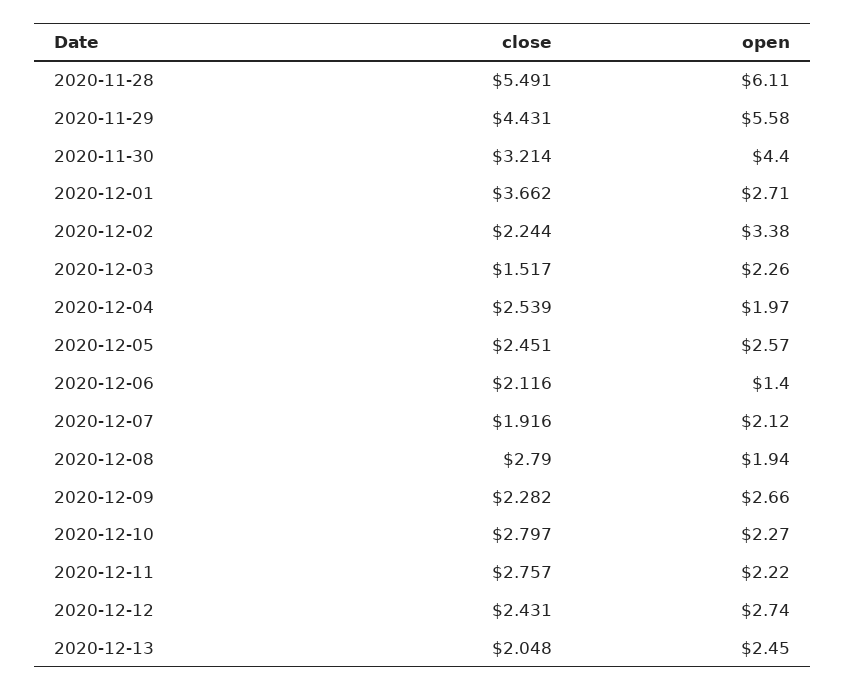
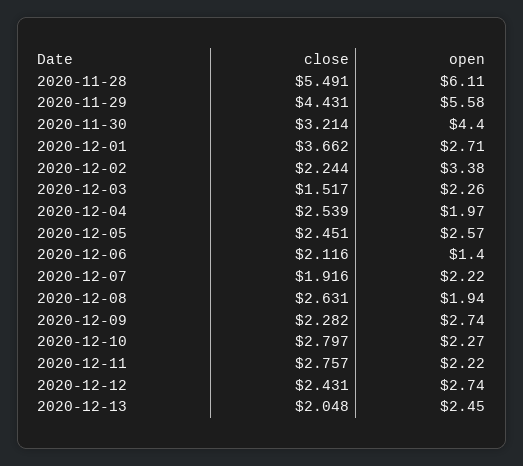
open, 2020-12-07: 2.12 -> 2.22
close, 2020-12-08: 2.79 -> 2.631
open, 2020-12-09: 2.66 -> 2.74

